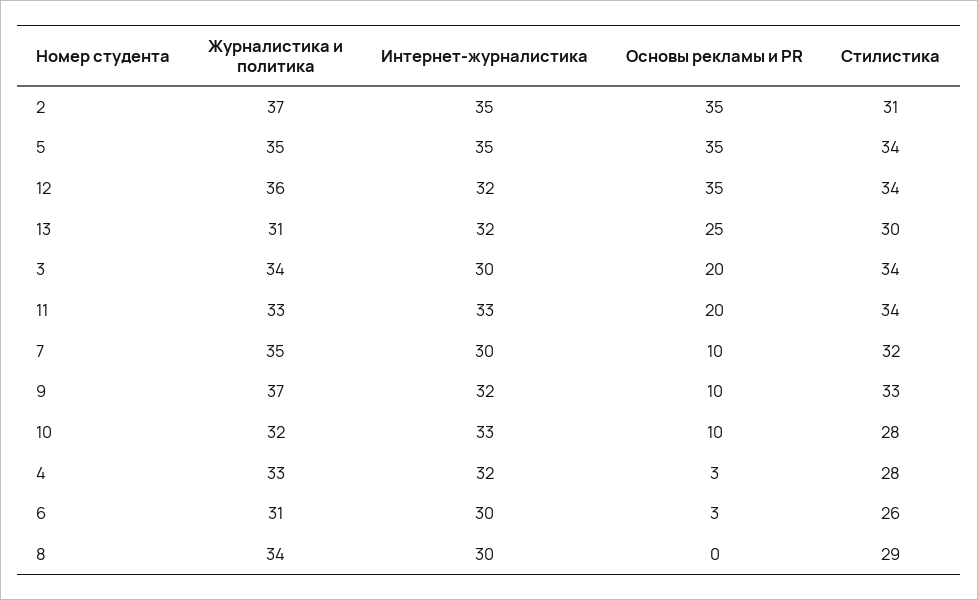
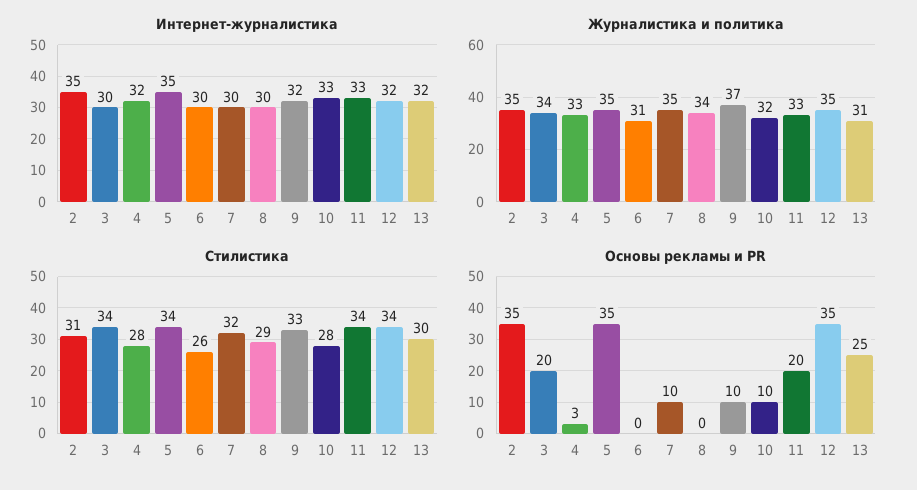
Журналистика и политика, 2: 37 -> 35
Журналистика и политика, 12: 36 -> 35
Основы рекламы и PR, 6: 3 -> 0

